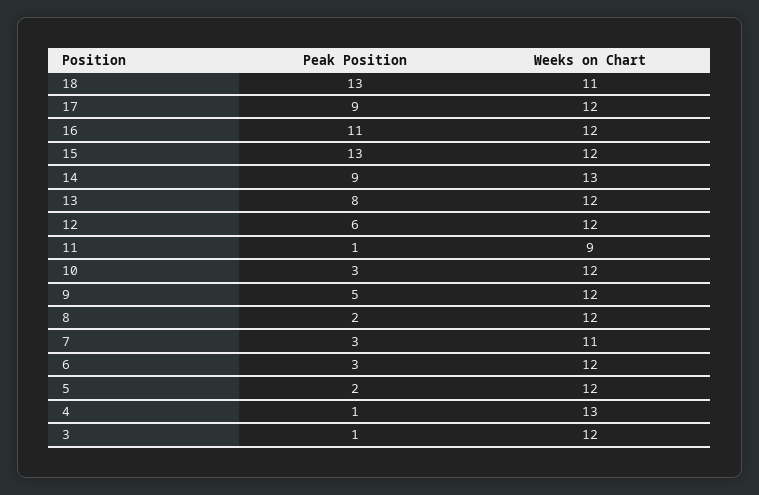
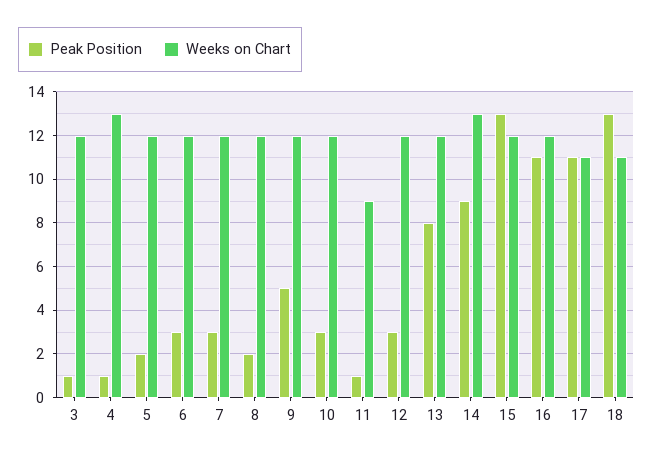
Peak Position, 17: 9 -> 11
Weeks on Chart, 17: 12 -> 11
Peak Position, 12: 6 -> 3
Weeks on Chart, 7: 11 -> 12

